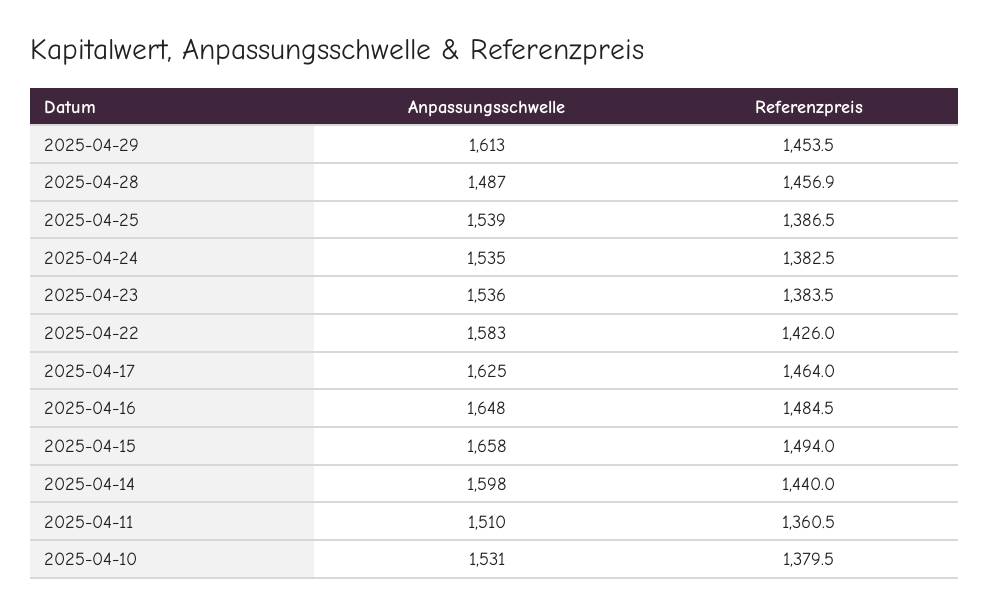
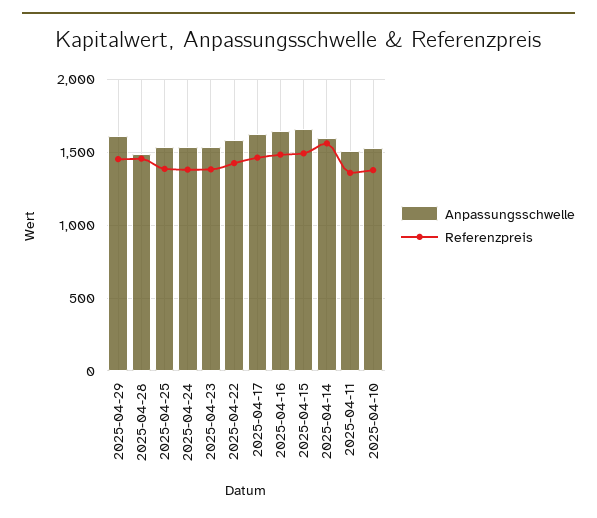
Referenzpreis, 2025-04-14: 1440 -> 1550

